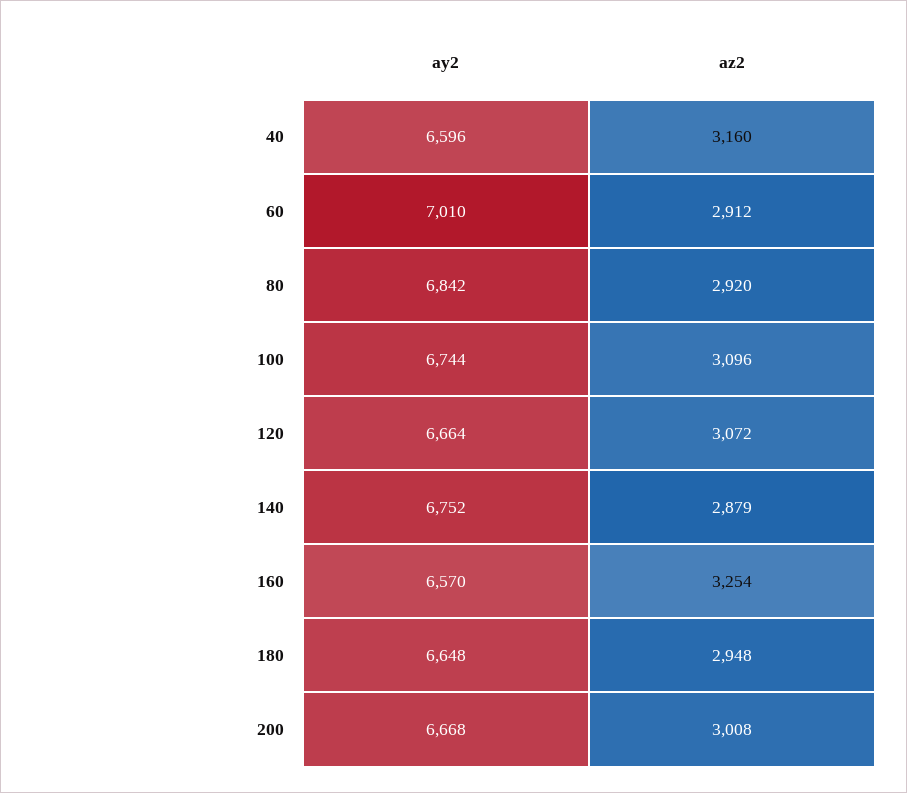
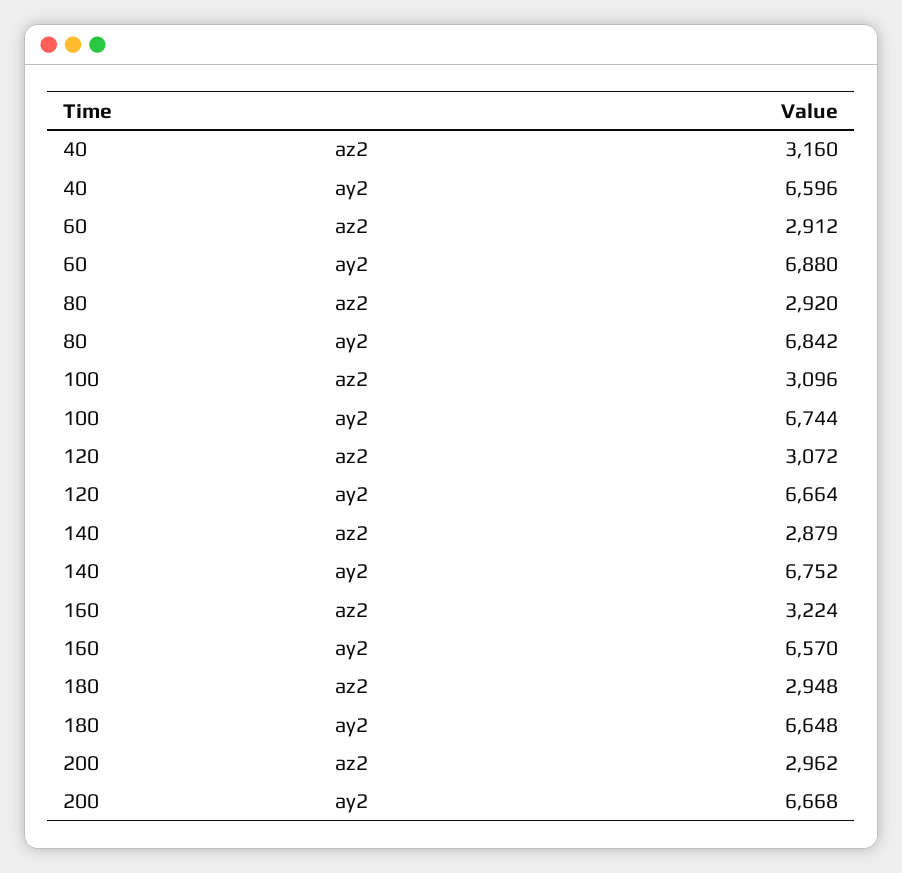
ay2, 60: 7010 -> 6880
az2, 160: 3254 -> 3224
az2, 200: 3008 -> 2962

